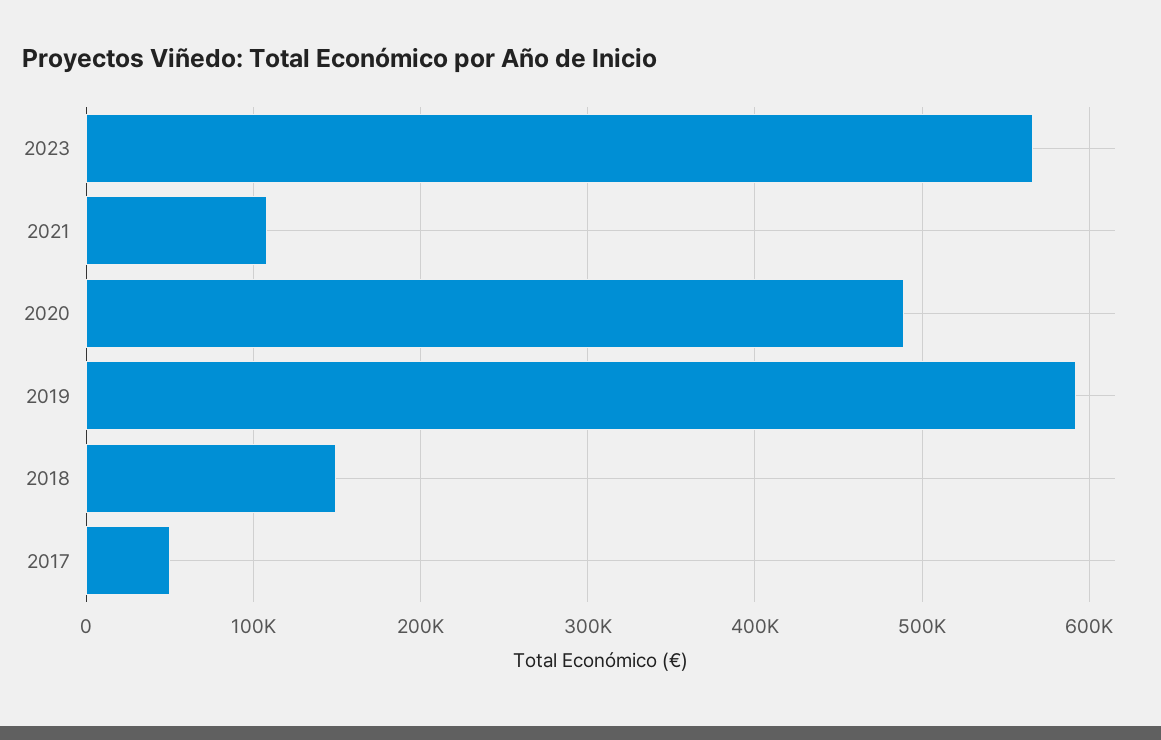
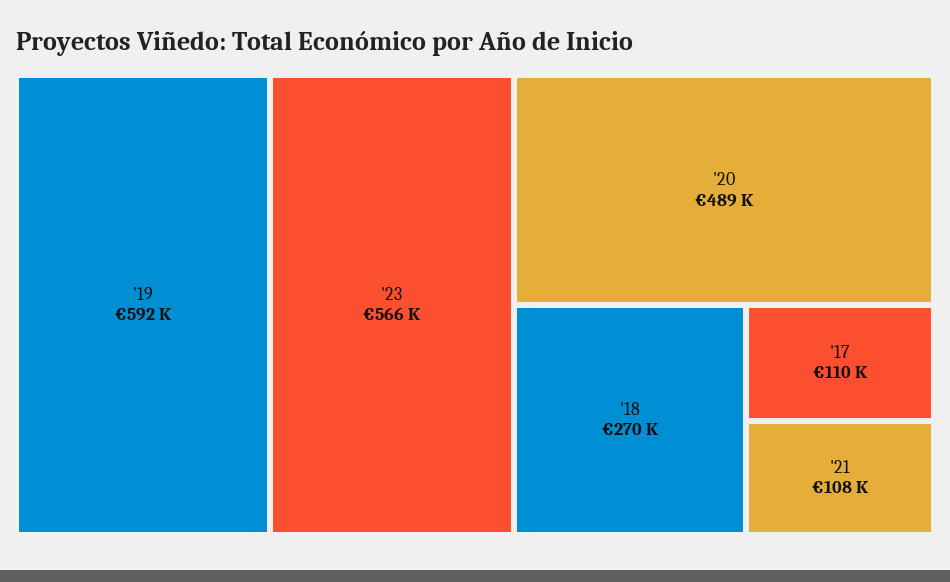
2018: 150000 -> 270000
2017: 50000 -> 110000

